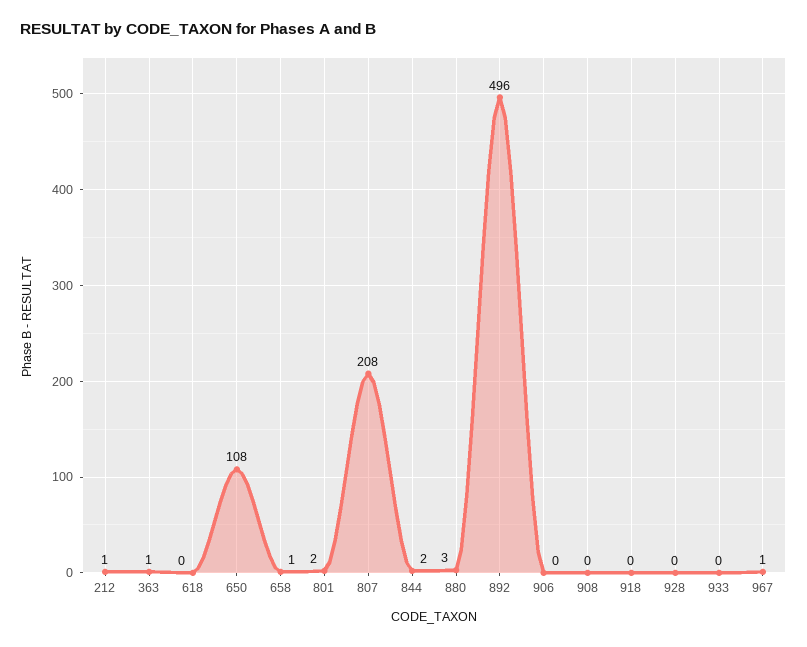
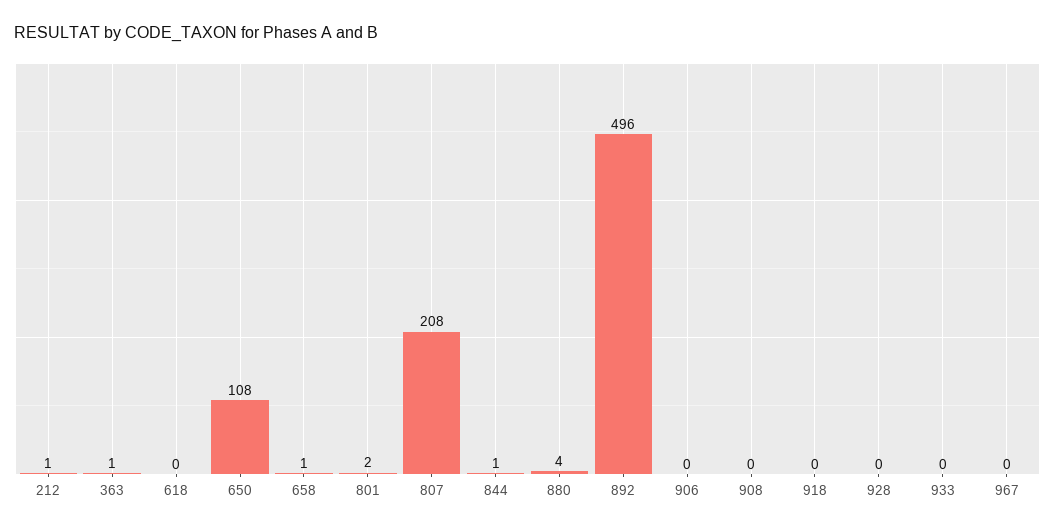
844: 2 -> 1
880: 3 -> 4
967: 1 -> 0

